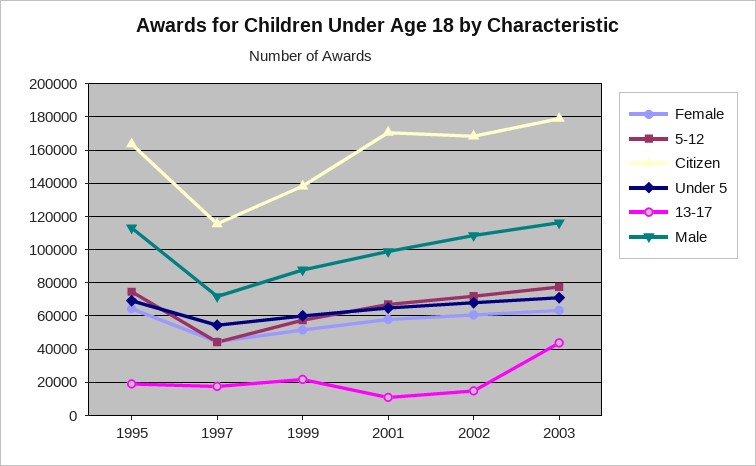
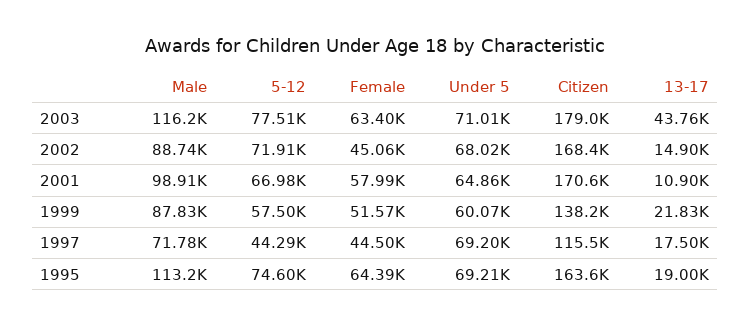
Under 5, 1997: 55000 -> 69200
Female, 2002: 60000 -> 45060
Male, 2002: 110000 -> 88740

